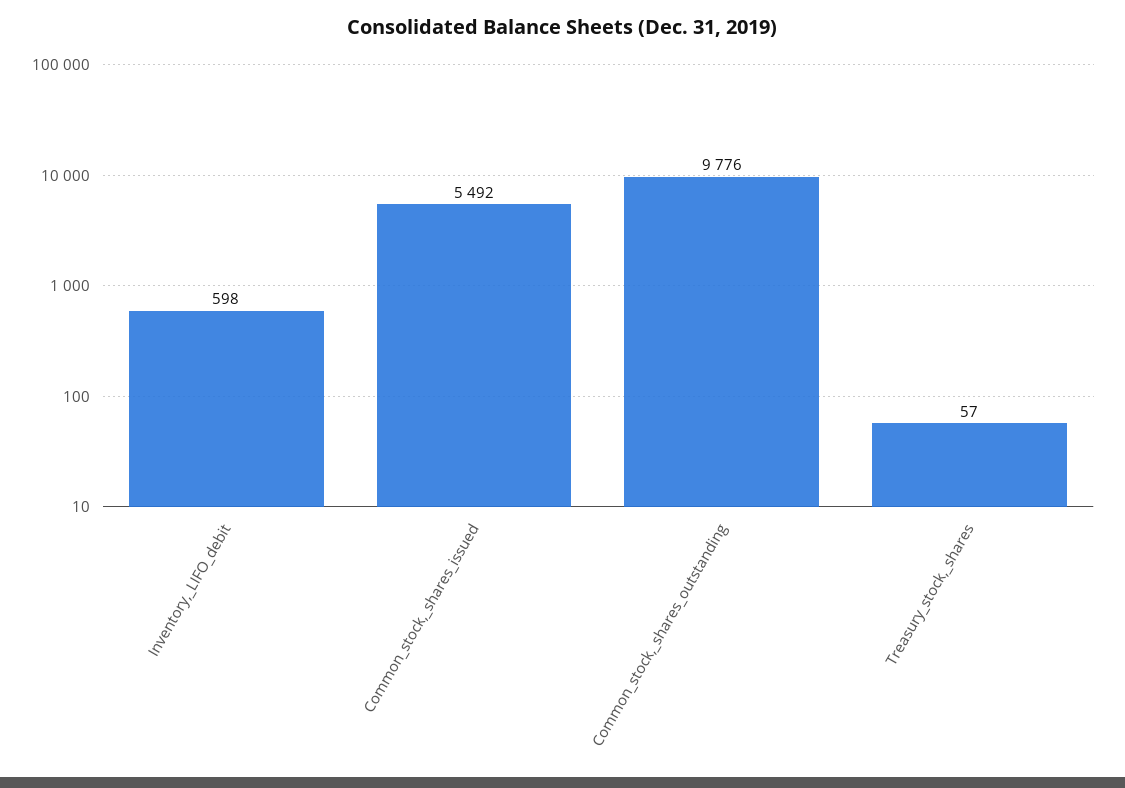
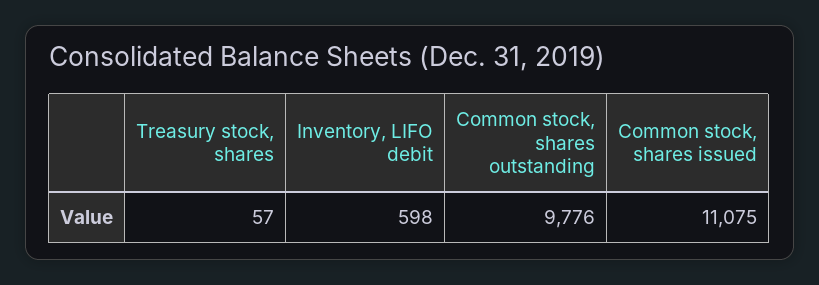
Common_stock,_shares_issued: 5492 -> 11075

